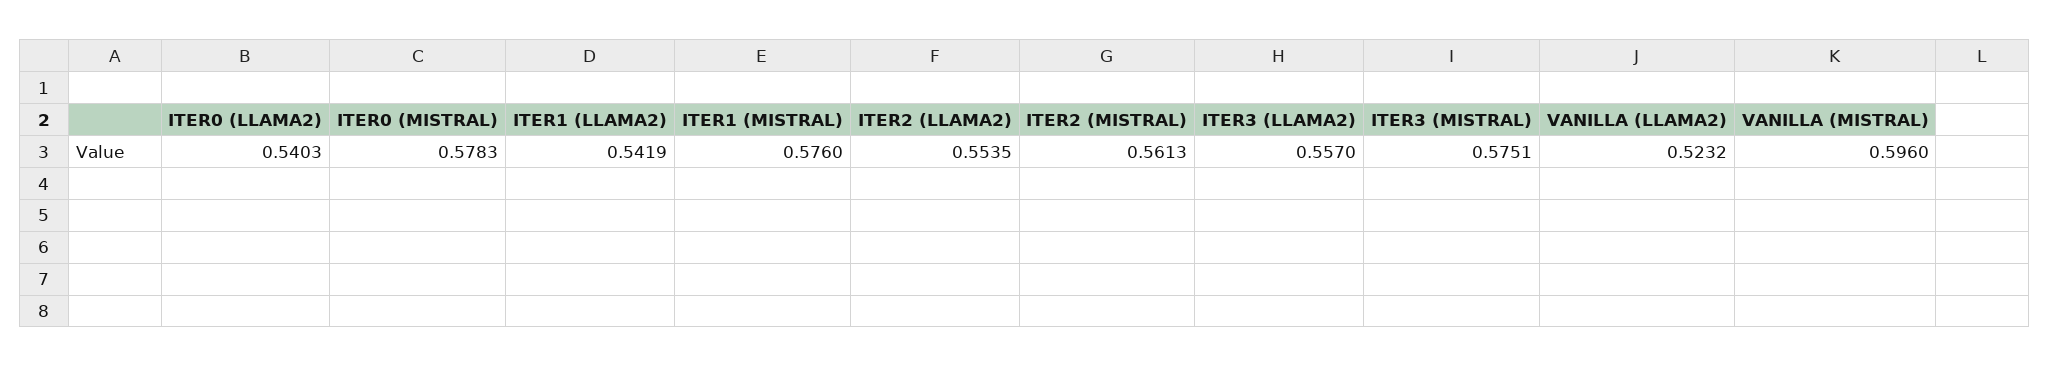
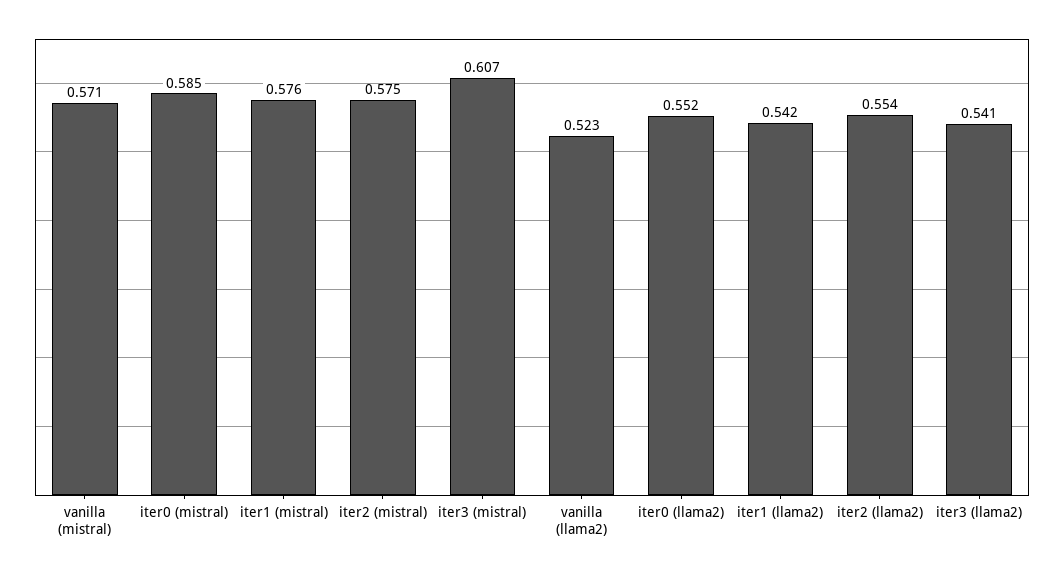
ITER0 (LLAMA2): 0.5403 -> 0.552
ITER0 (MISTRAL): 0.5783 -> 0.585
ITER2 (MISTRAL): 0.5613 -> 0.575
ITER3 (LLAMA2): 0.557 -> 0.541
ITER3 (MISTRAL): 0.5751 -> 0.607
VANILLA (MISTRAL): 0.596 -> 0.571

